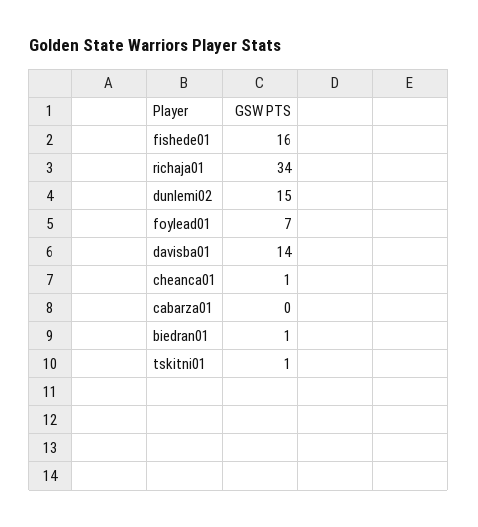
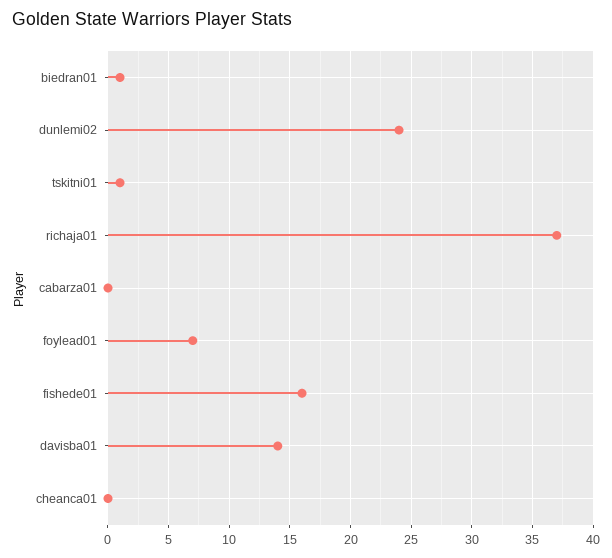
richaja01: 34 -> 37
dunlemi02: 15 -> 24
cheanca01: 1 -> 0

